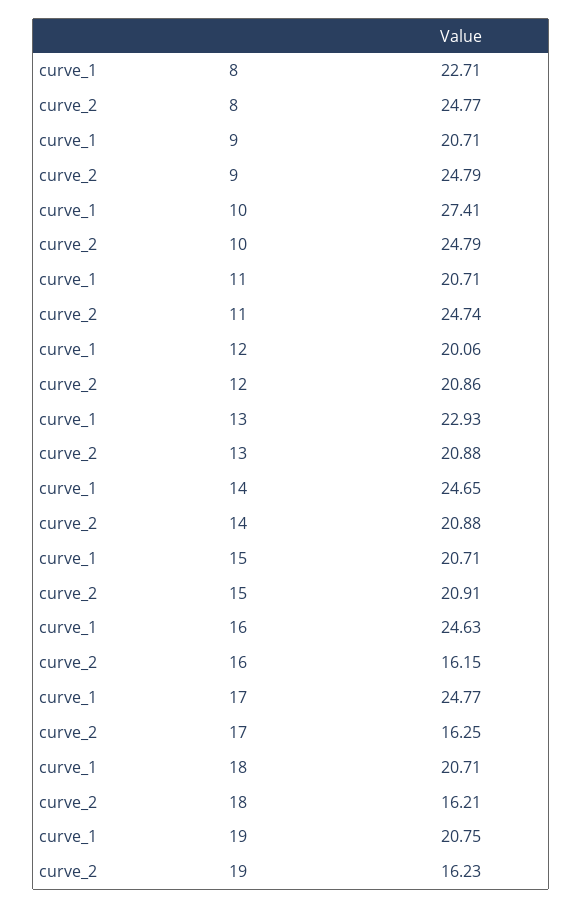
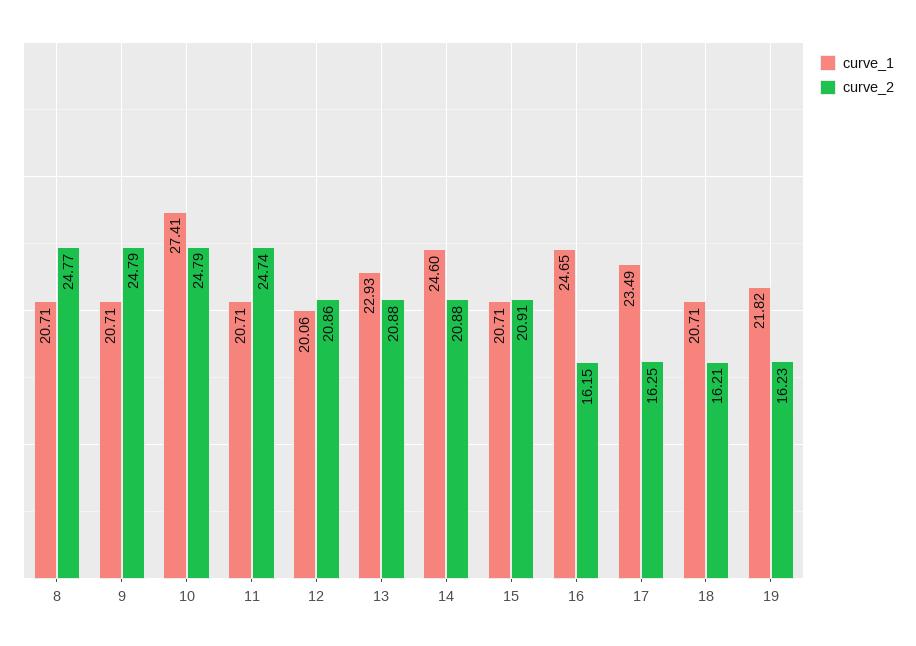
curve_1, 8: 22.71 -> 20.71
curve_1, 14: 24.65 -> 24.6
curve_1, 16: 24.63 -> 24.65
curve_1, 17: 24.77 -> 23.49
curve_1, 19: 20.75 -> 21.82

